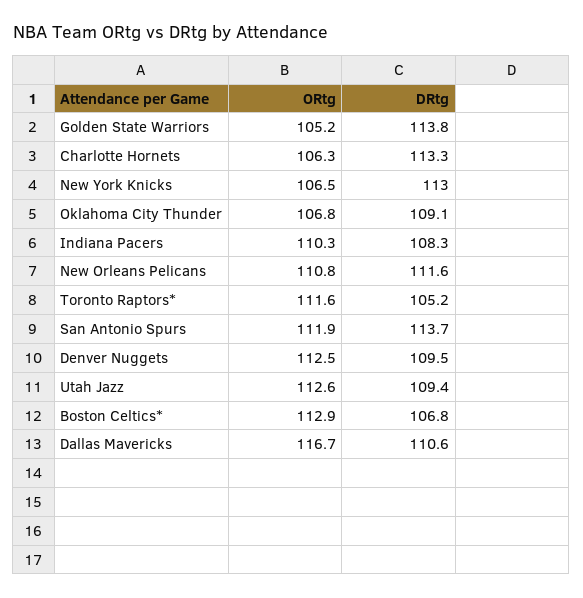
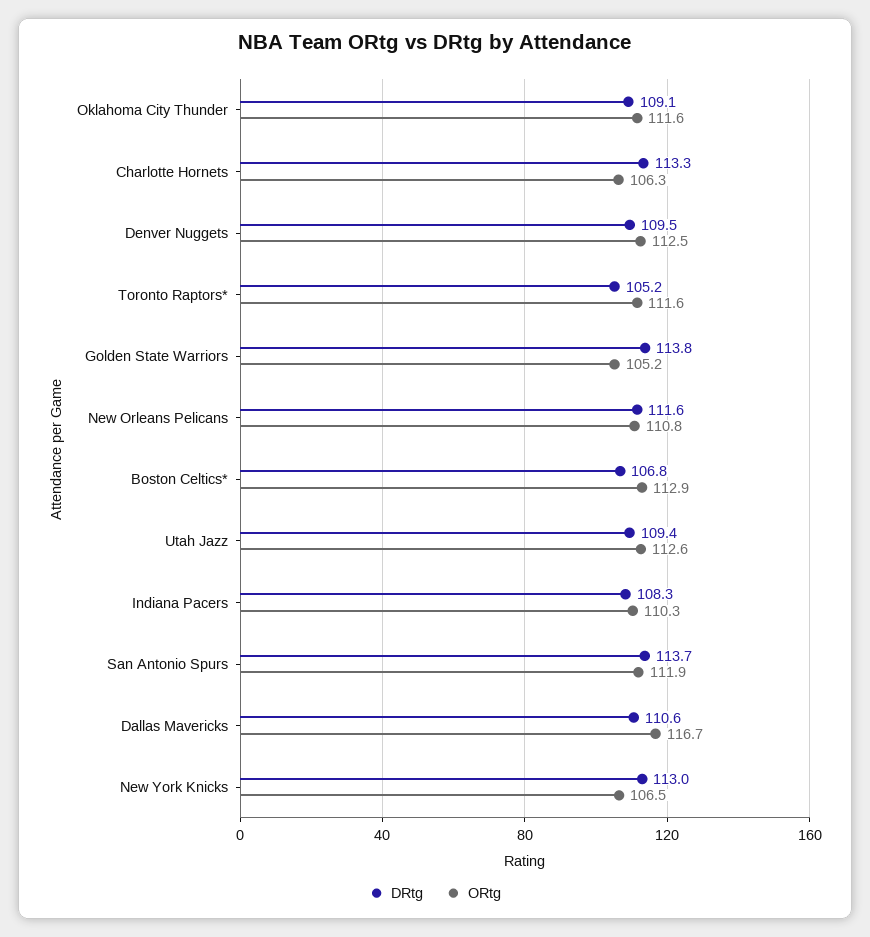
ORtg, Oklahoma City Thunder: 106.8 -> 111.6

